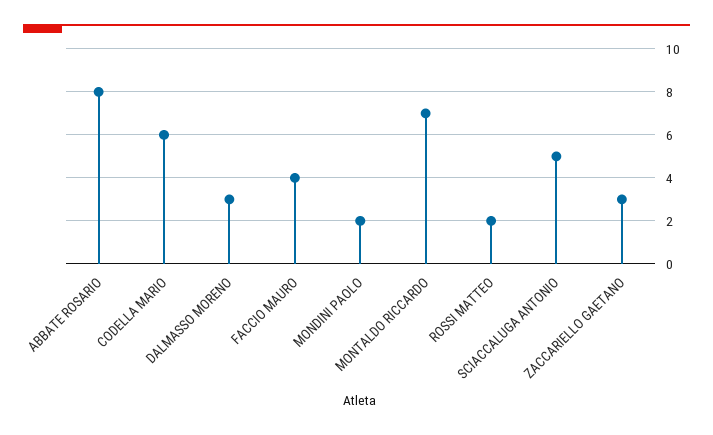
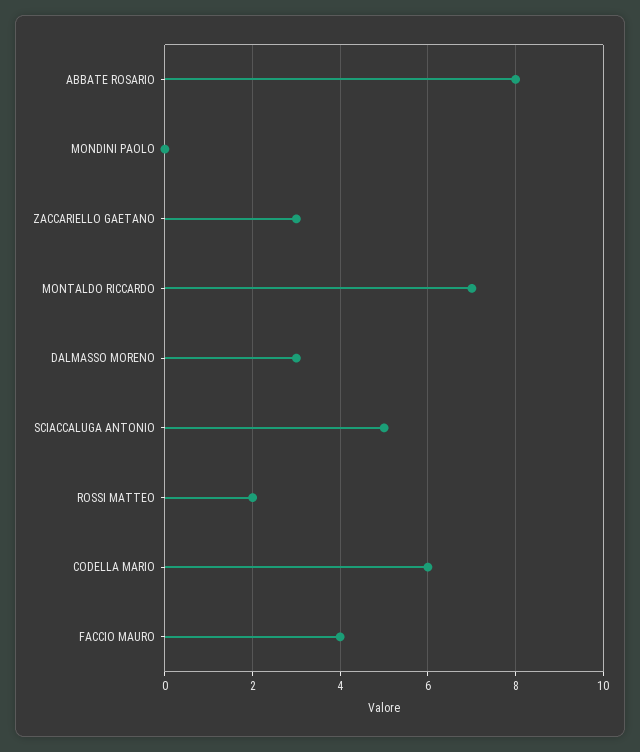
MONDINI PAOLO: 2 -> 0

